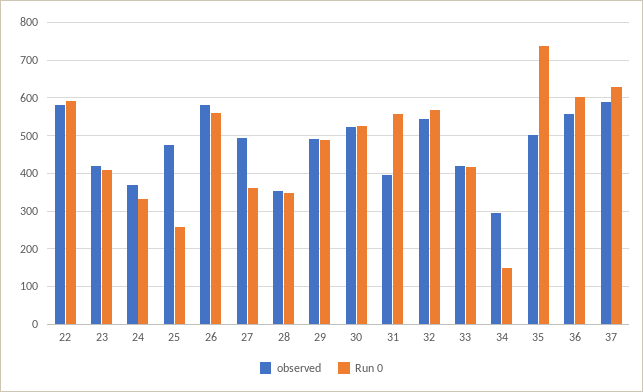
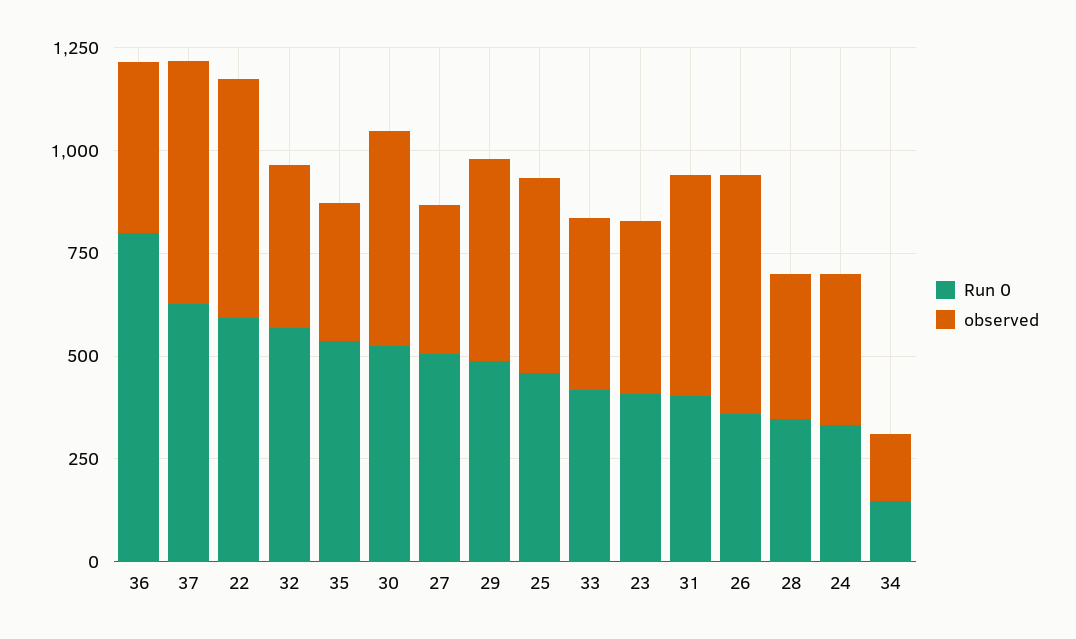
Run 0, 25: 260 -> 450
Run 0, 26: 560 -> 350
observed, 27: 500 -> 350
Run 0, 27: 360 -> 500
observed, 31: 400 -> 550
Run 0, 31: 560 -> 400
observed, 32: 540 -> 400
observed, 34: 300 -> 150
observed, 35: 500 -> 350
Run 0, 35: 740 -> 550
observed, 36: 560 -> 400
Run 0, 36: 600 -> 800

